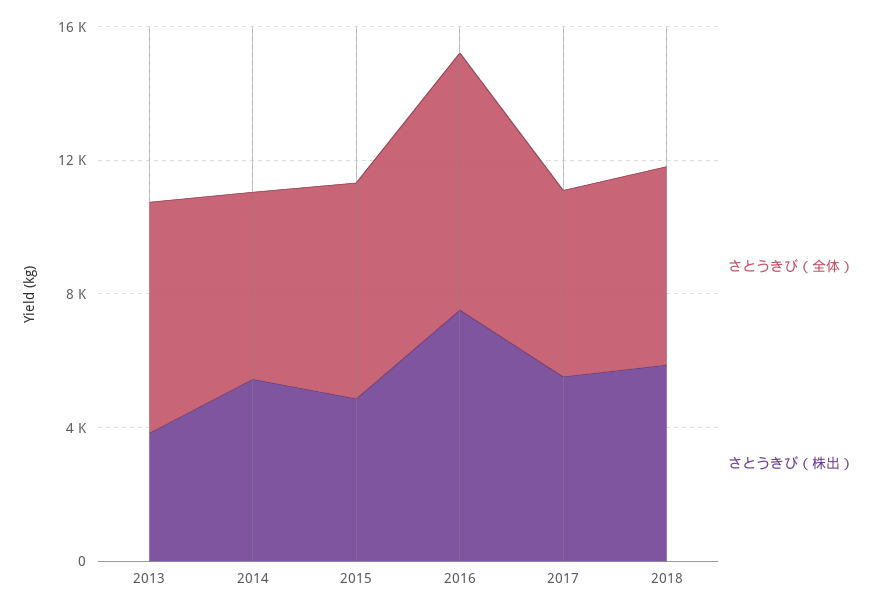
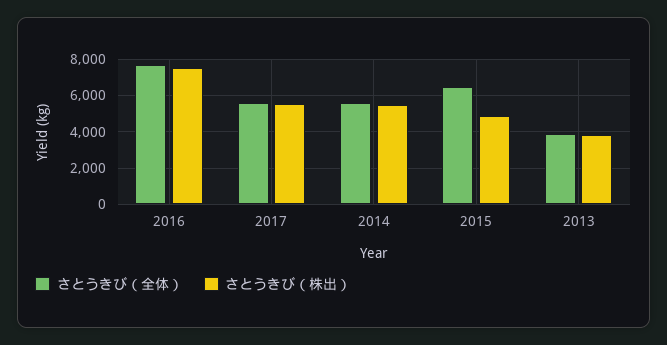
さとうきび（全体）, 2013: 7000 -> 4000
さとうきび（全体）, 2018: 6000 -> none
さとうきび（株出）, 2018: 6000 -> none

